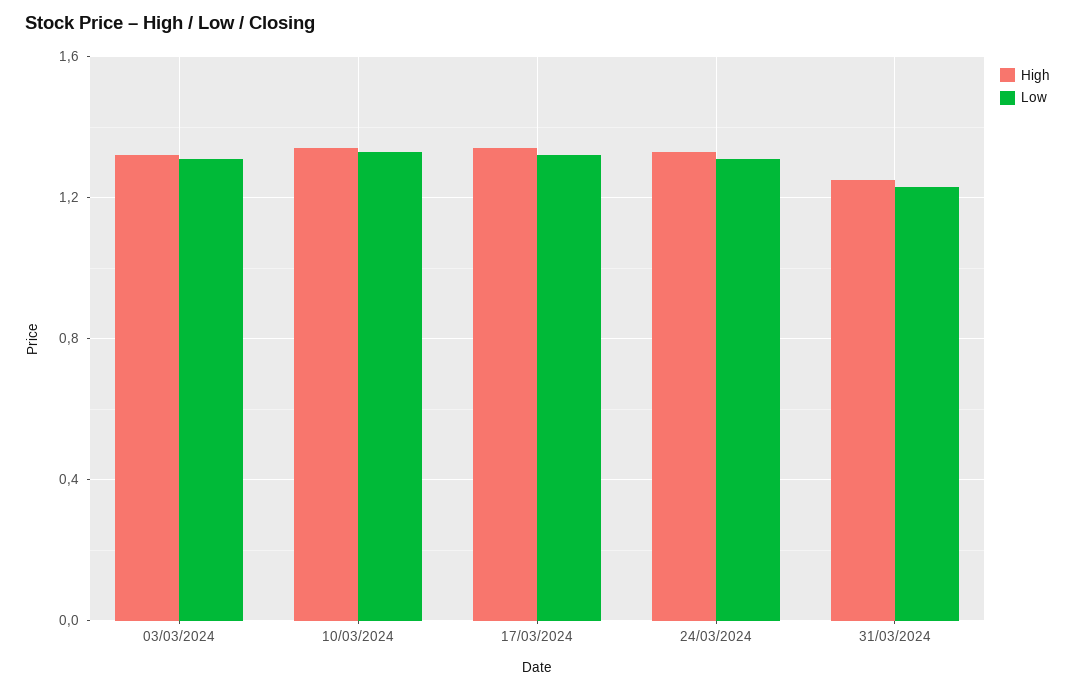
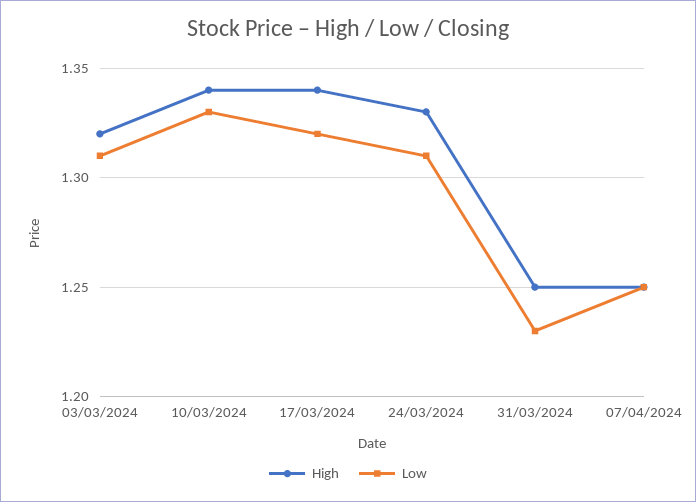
High, 07/04/2024: none -> 1.25
Low, 07/04/2024: none -> 1.25

